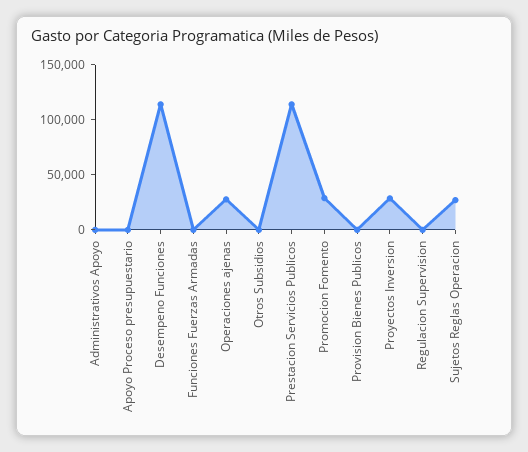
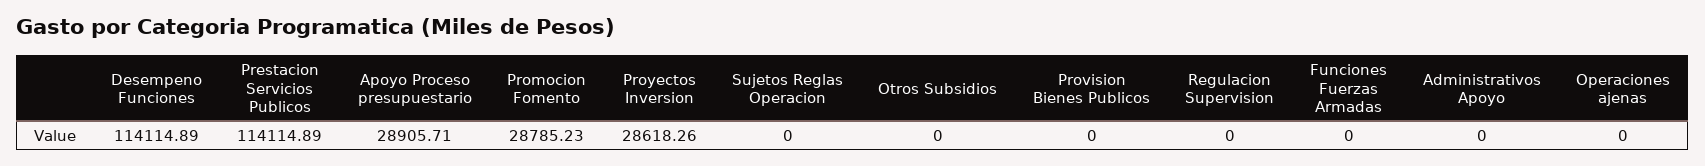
Apoyo Proceso presupuestario: 0 -> 28905.71
Operaciones ajenas: 30000 -> 0
Sujetos Reglas Operacion: 30000 -> 0

